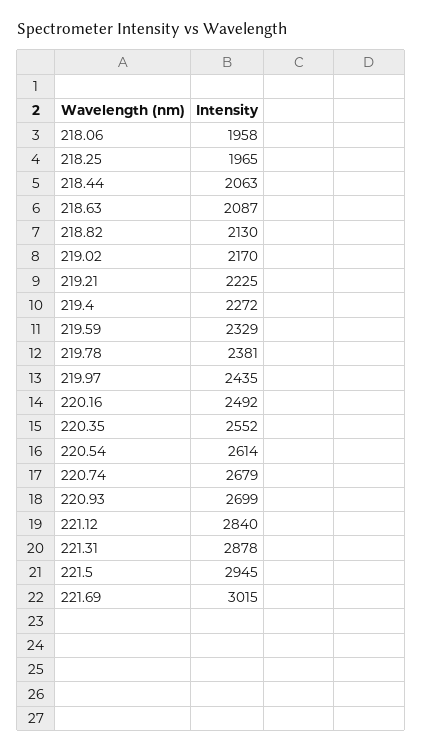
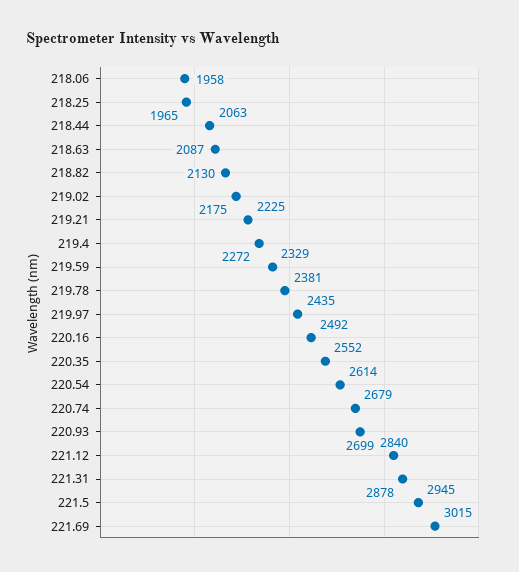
219.02: 2170 -> 2175

